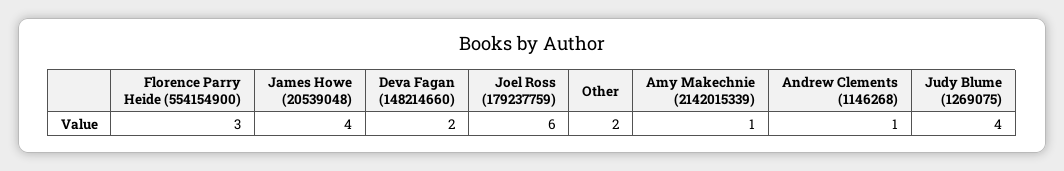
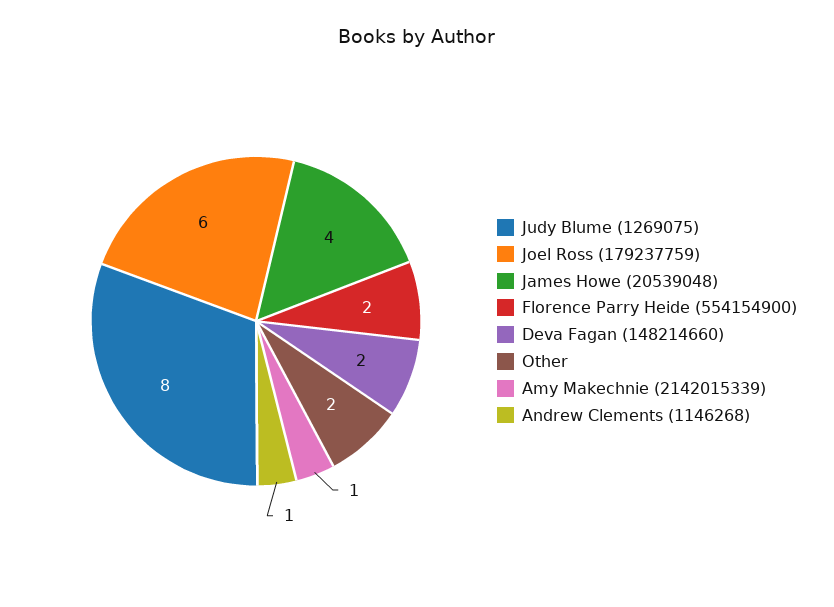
Florence Parry Heide (554154900): 3 -> 2
Judy Blume (1269075): 4 -> 8

